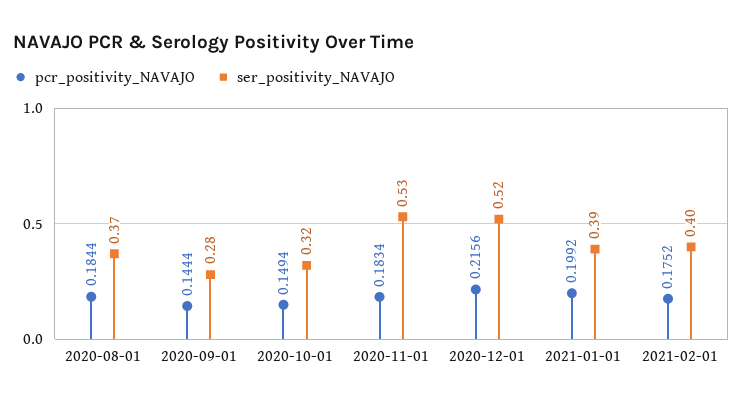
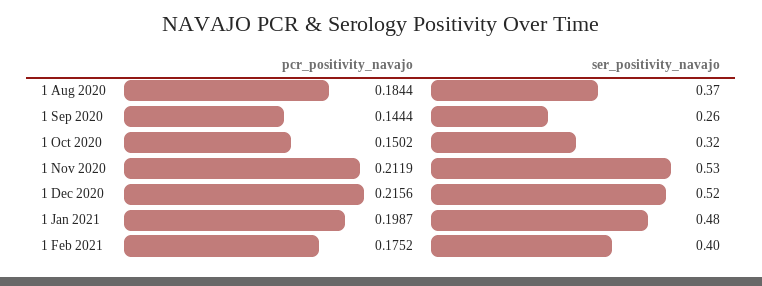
ser_positivity_NAVAJO, 2020-09-01: 0.28 -> 0.26
pcr_positivity_NAVAJO, 2020-10-01: 0.1494 -> 0.1502
pcr_positivity_NAVAJO, 2020-11-01: 0.1834 -> 0.2119
pcr_positivity_NAVAJO, 2021-01-01: 0.1992 -> 0.1987
ser_positivity_NAVAJO, 2021-01-01: 0.39 -> 0.48

